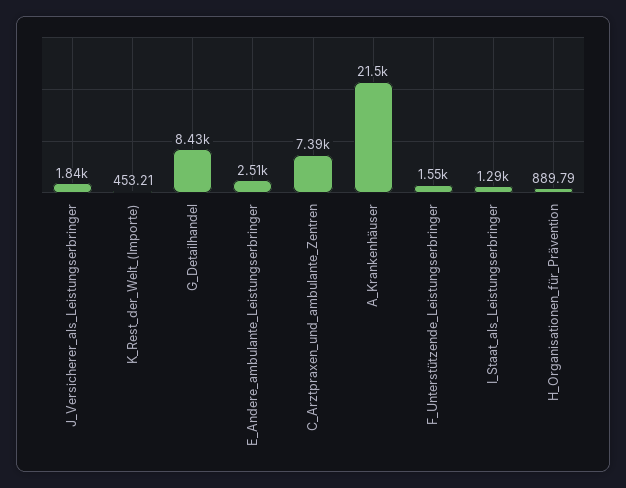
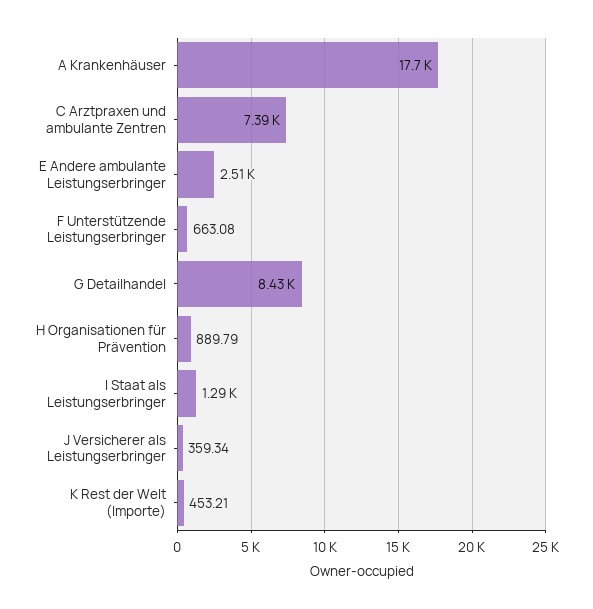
J_Versicherer_als_Leistungserbringer: 1840 -> 359.34
A_Krankenhäuser: 21500 -> 17700
F_Unterstützende_Leistungserbringer: 1550 -> 663.08

